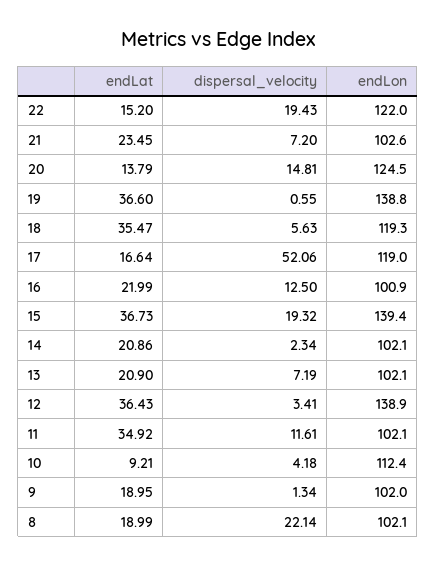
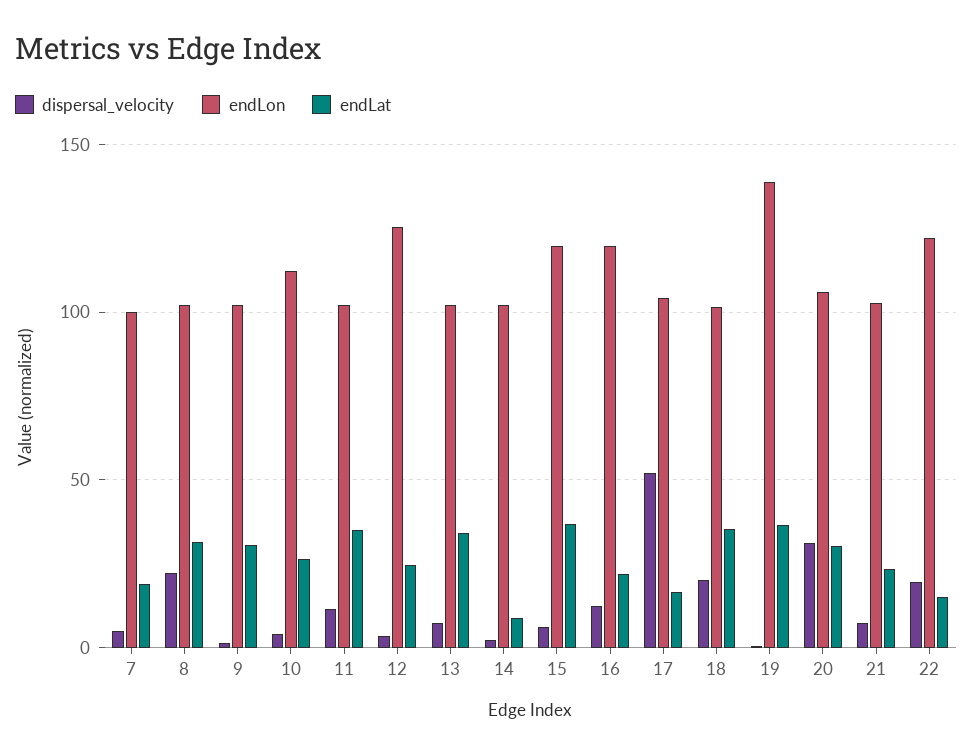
endLat, 20: 13.79 -> 30
dispersal_velocity, 20: 14.81 -> 30
endLon, 20: 124.5 -> 105
dispersal_velocity, 18: 5.63 -> 20
endLon, 18: 119.3 -> 100
endLon, 17: 119 -> 105
endLon, 16: 100.9 -> 120
dispersal_velocity, 15: 19.32 -> 5
endLon, 15: 139.4 -> 120
endLat, 14: 20.86 -> 10
endLat, 13: 20.9 -> 35
endLat, 12: 36.43 -> 25
endLon, 12: 138.9 -> 125
endLat, 10: 9.21 -> 25
endLat, 9: 18.95 -> 30
endLat, 8: 18.99 -> 30
dispersal_velocity, 7: none -> 5
endLon, 7: none -> 100
endLat, 7: none -> 20

